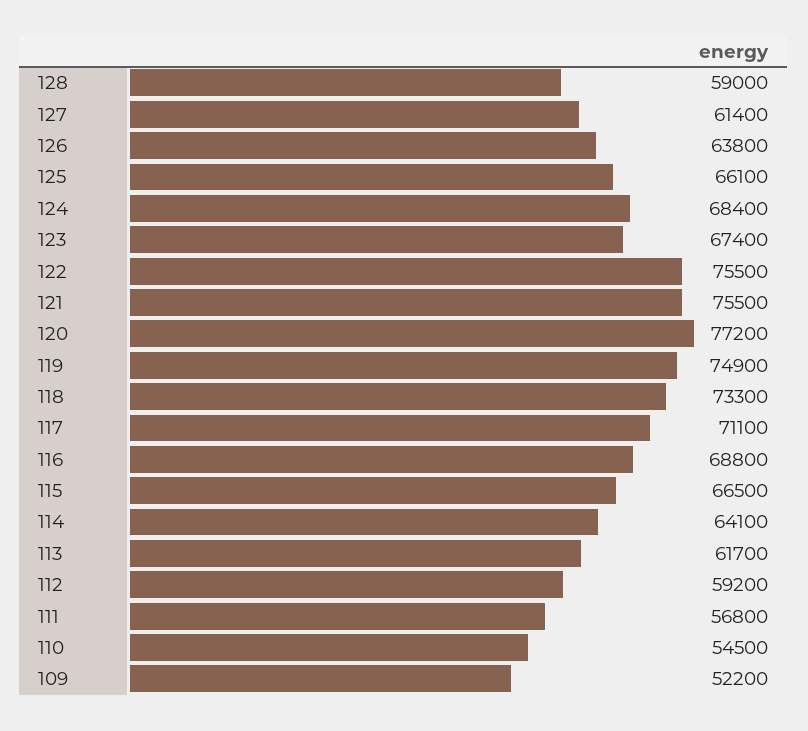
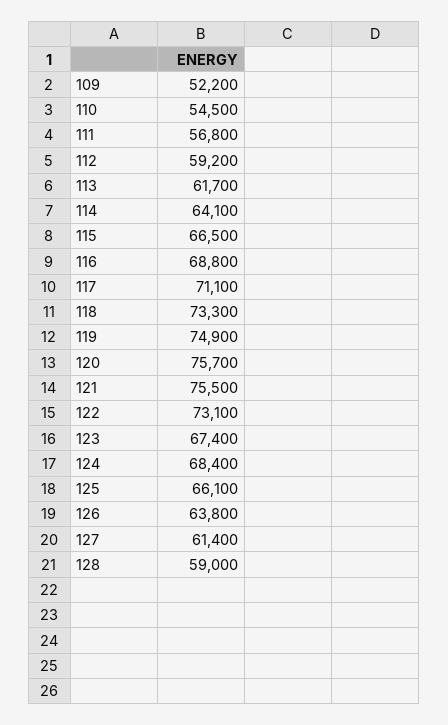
122: 75500 -> 73100
120: 77200 -> 75700

